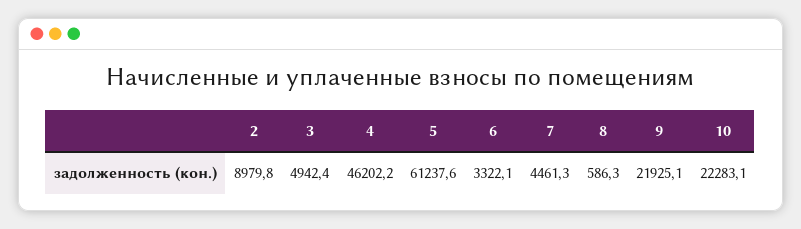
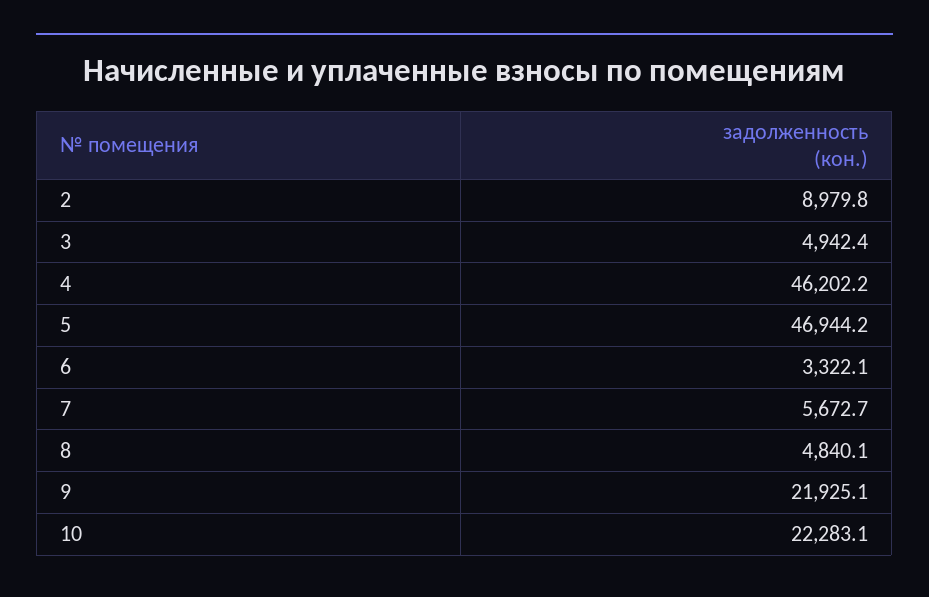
5: 61237.6 -> 46944.2
7: 4461.3 -> 5672.7
8: 586.3 -> 4840.1

